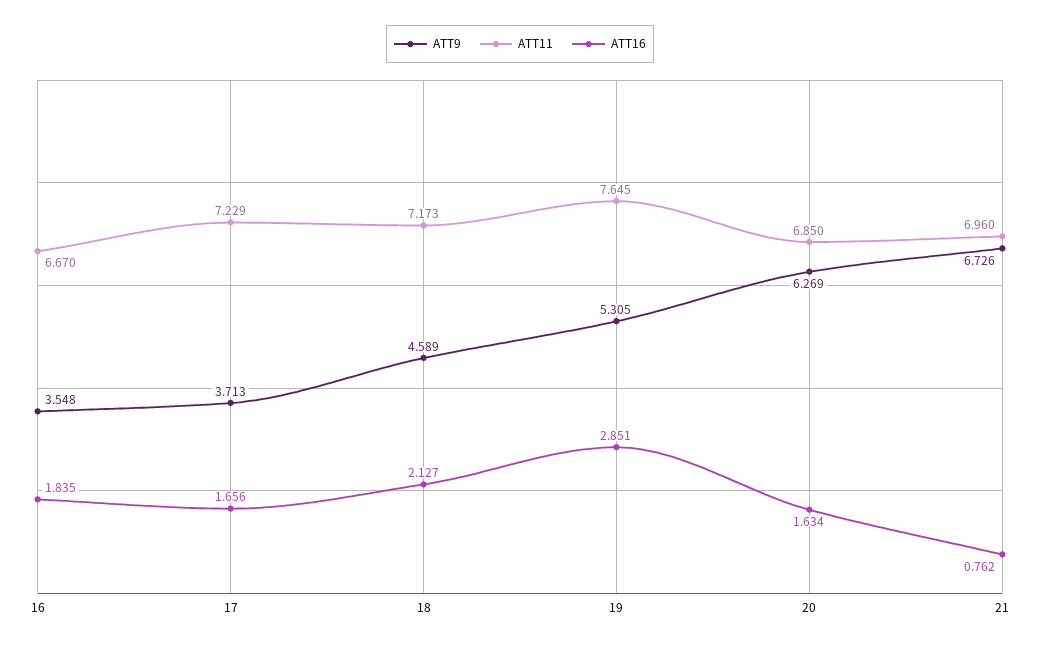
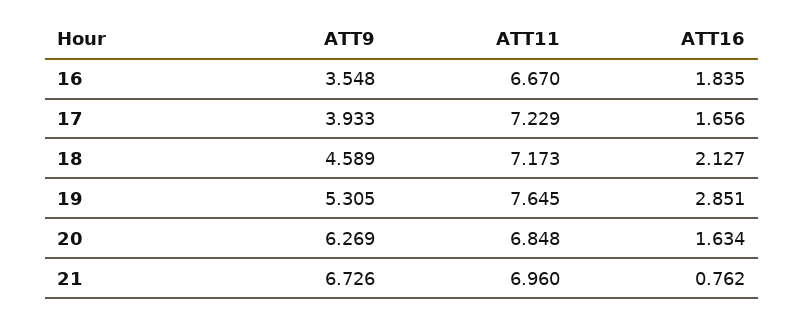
ATT9, 17: 3.713 -> 3.933
ATT11, 20: 6.85 -> 6.848

